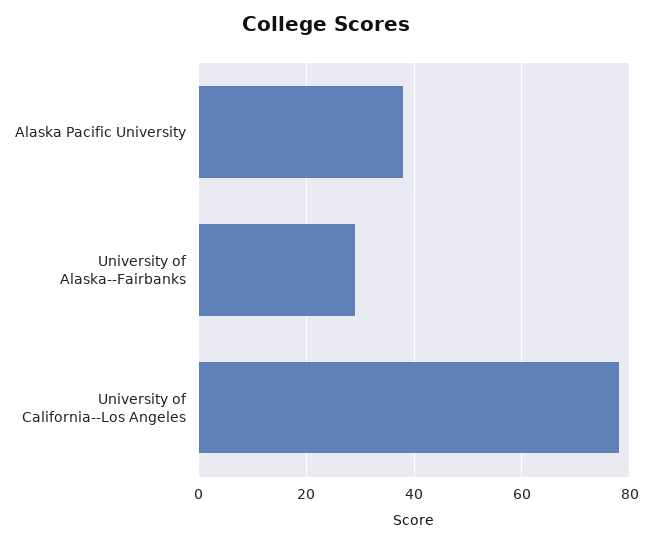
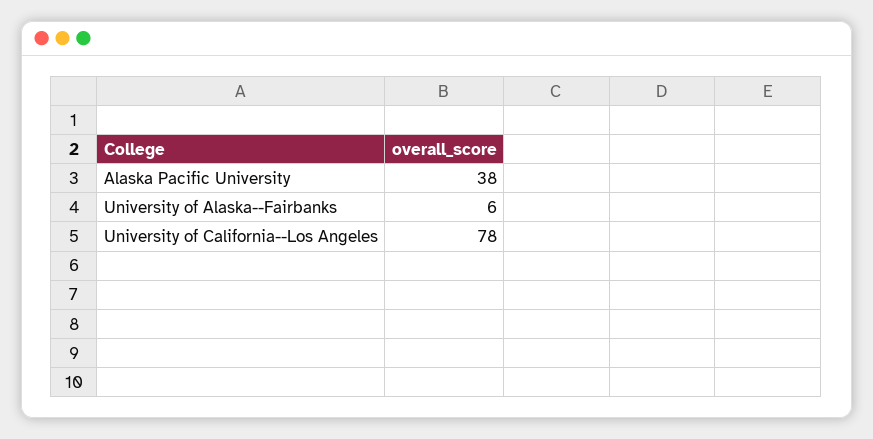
University of Alaska--Fairbanks: 30 -> 6

